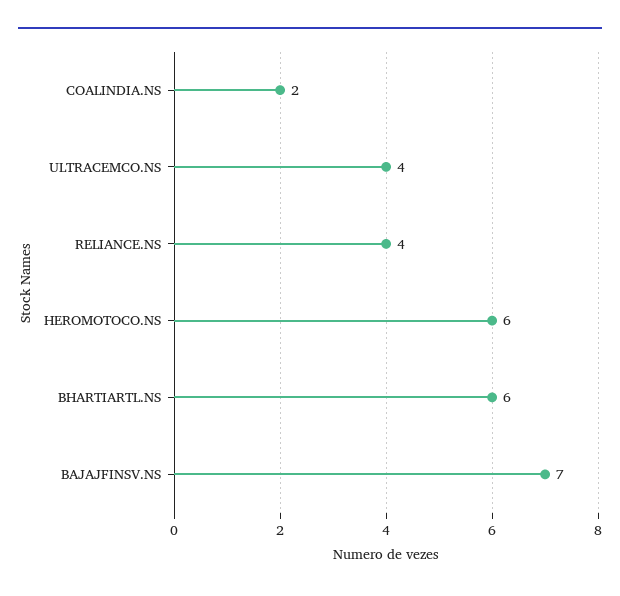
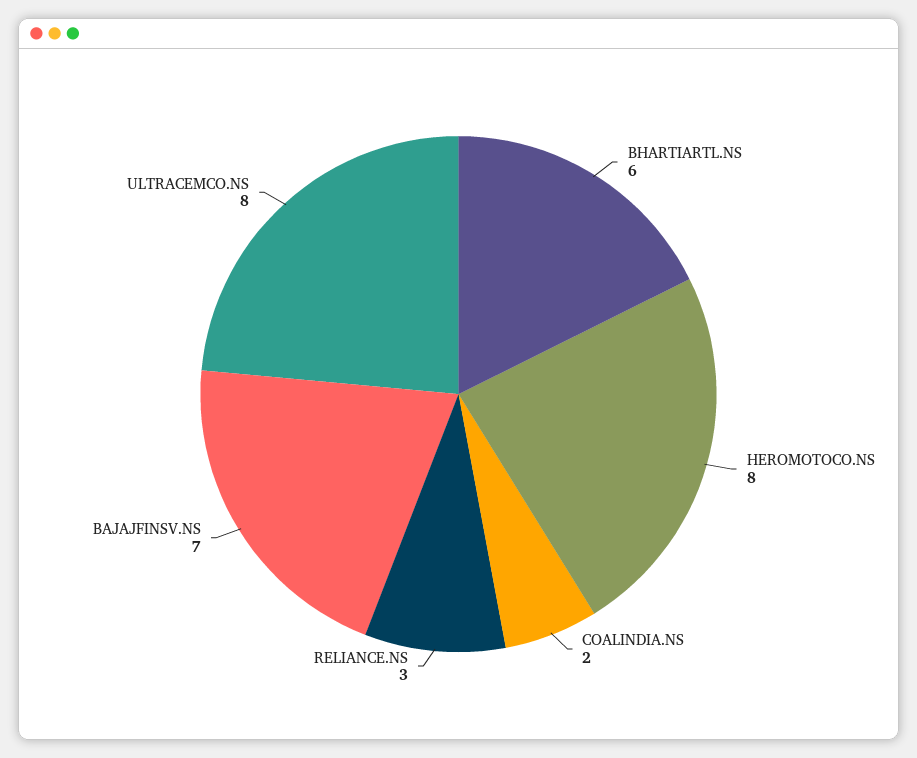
ULTRACEMCO.NS: 4 -> 8
RELIANCE.NS: 4 -> 3
HEROMOTOCO.NS: 6 -> 8

